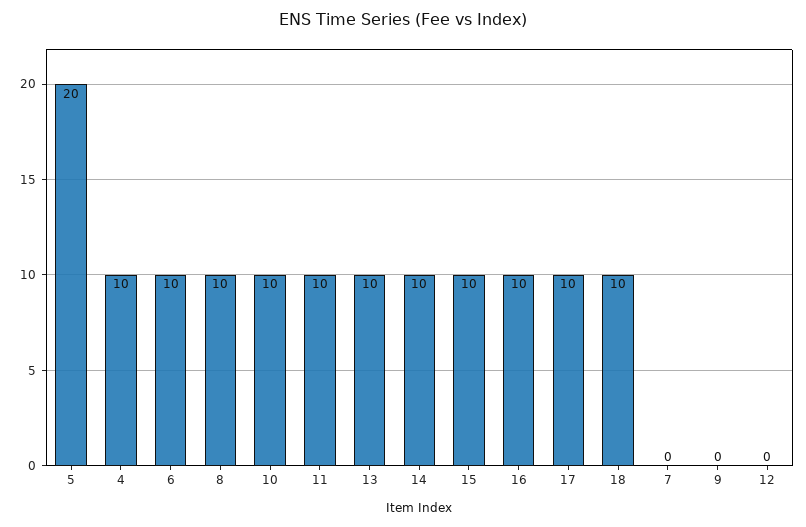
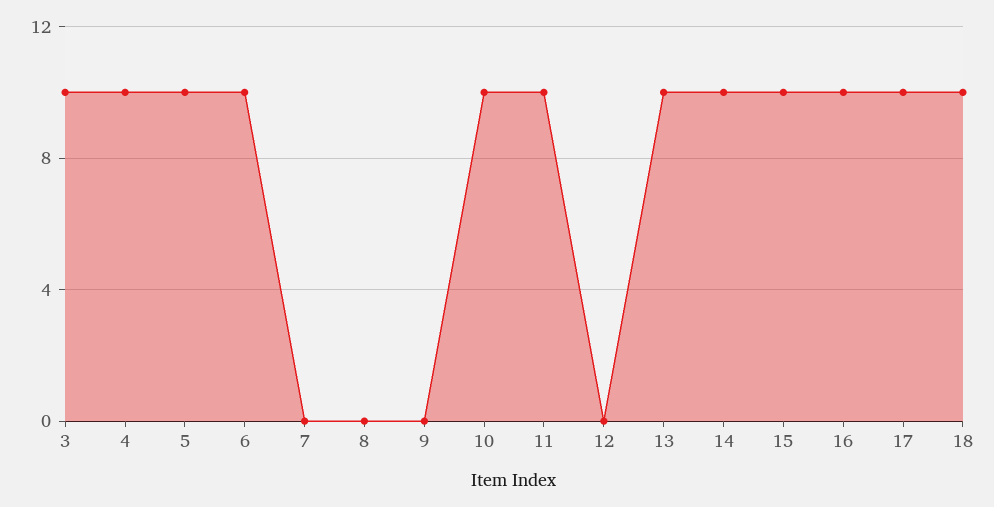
5: 20 -> 10
8: 10 -> 0
3: none -> 10

